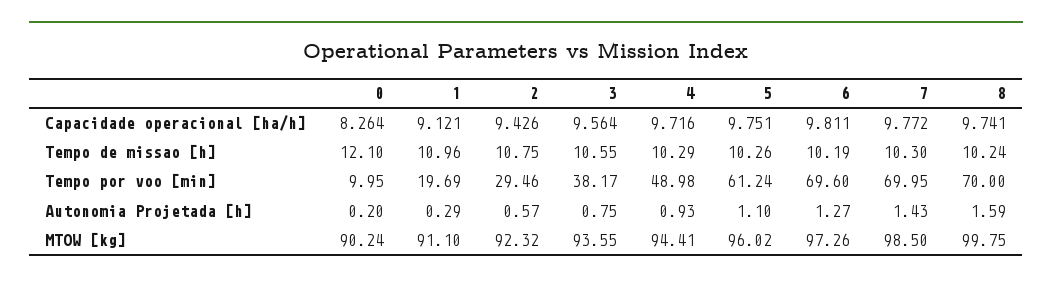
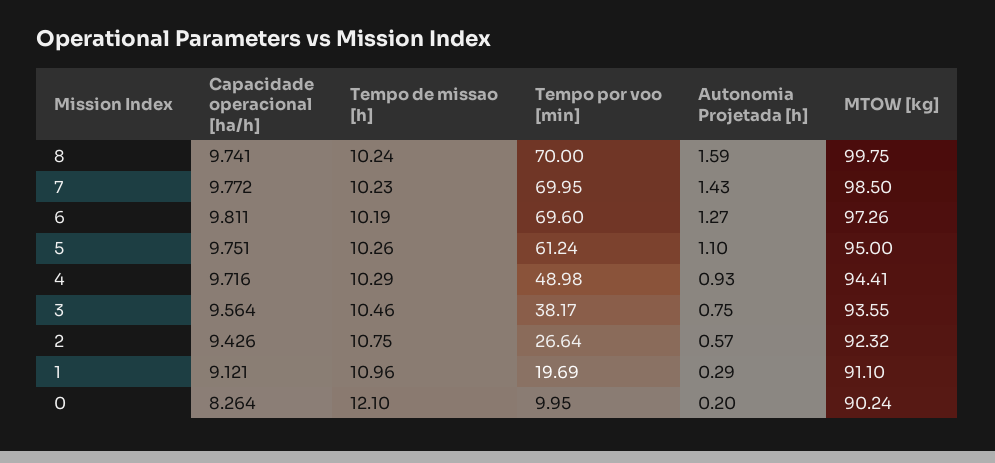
3, Tempo de missao [h]: 10.55 -> 10.46
7, Tempo de missao [h]: 10.3 -> 10.23
2, Tempo por voo [min]: 29.46 -> 26.64
5, MTOW [kg]: 96.02 -> 95

